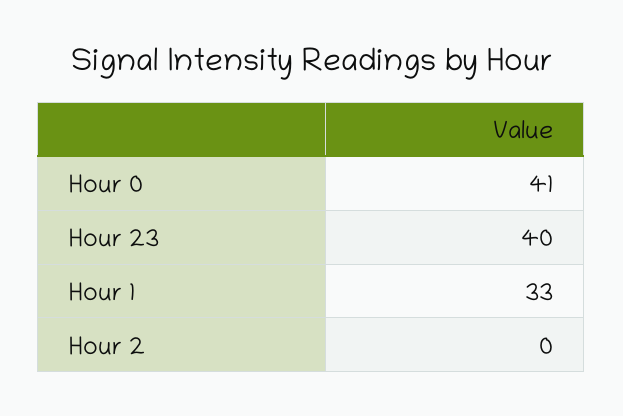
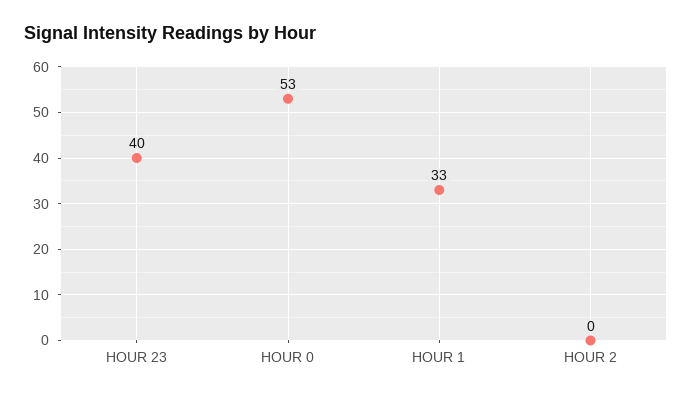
Hour 0: 41 -> 53

